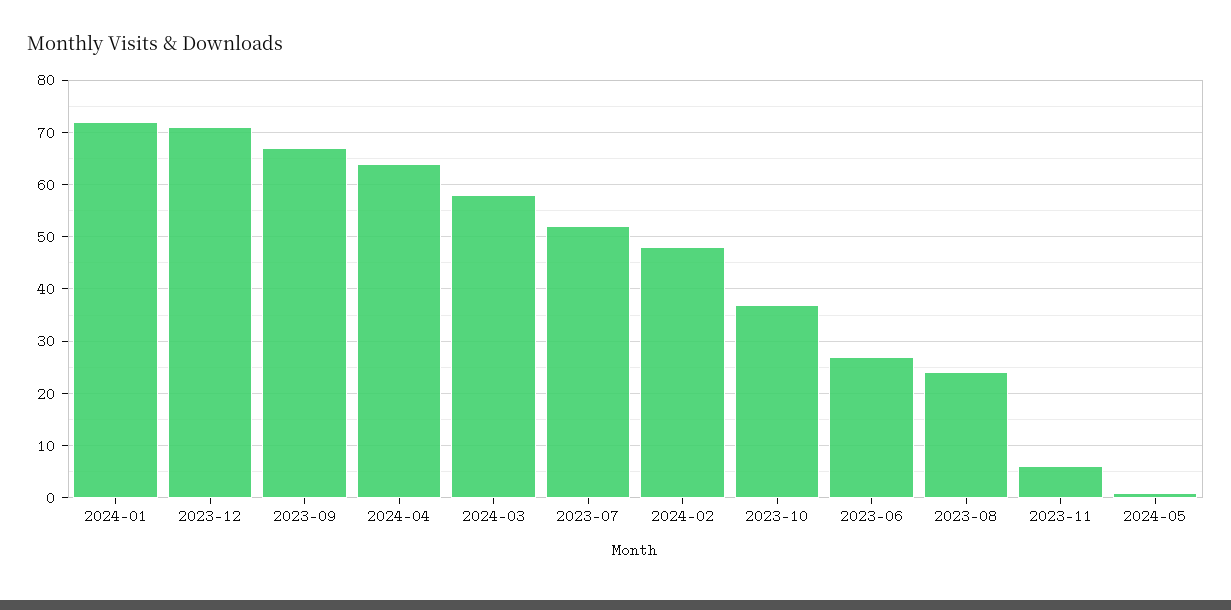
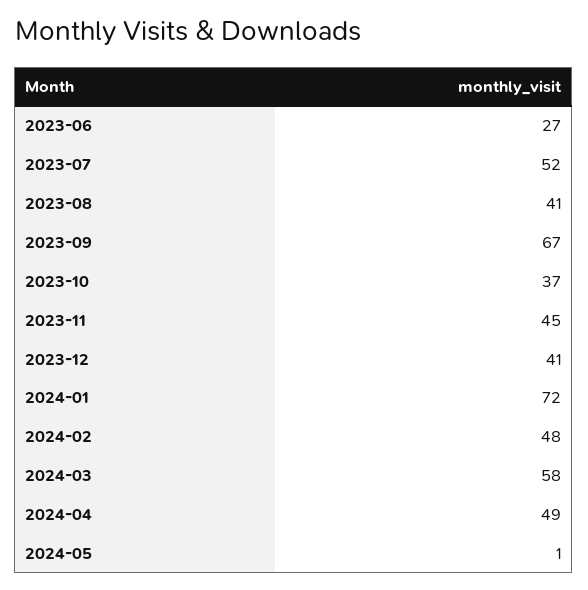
2023-12: 70 -> 41
2024-04: 65 -> 49
2023-08: 25 -> 41
2023-11: 5 -> 45

